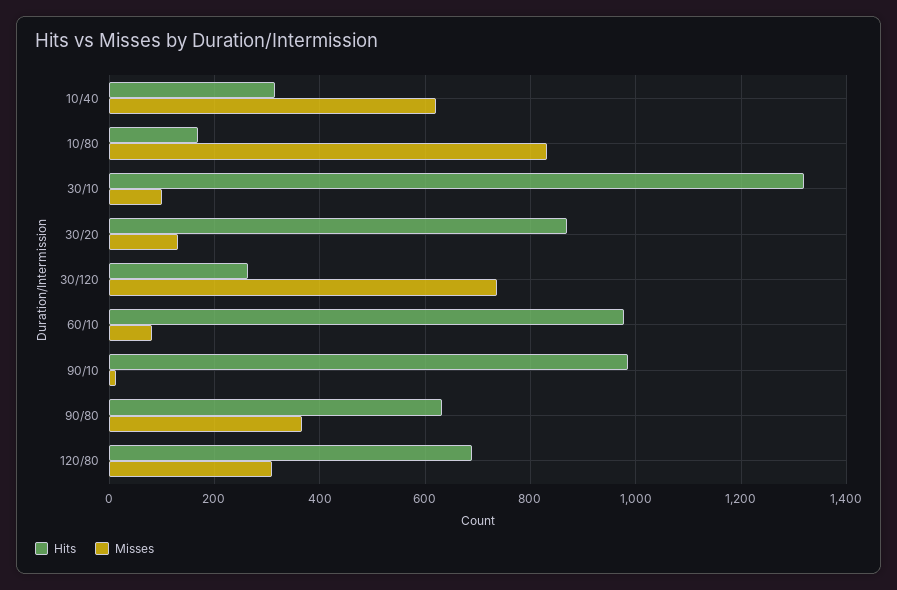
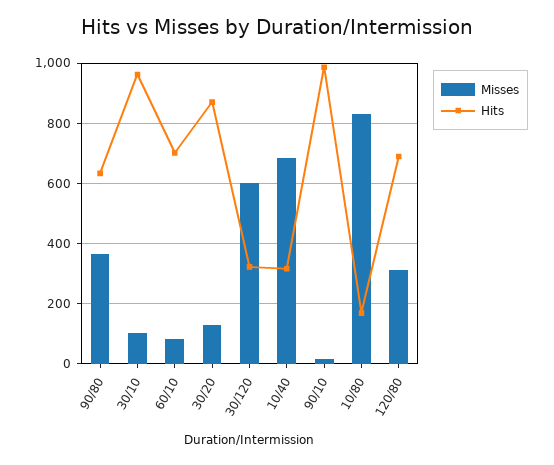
Misses, 10/40: 620 -> 680
Hits, 30/10: 1320 -> 960
Hits, 30/120: 260 -> 320
Misses, 30/120: 740 -> 600
Hits, 60/10: 980 -> 700

